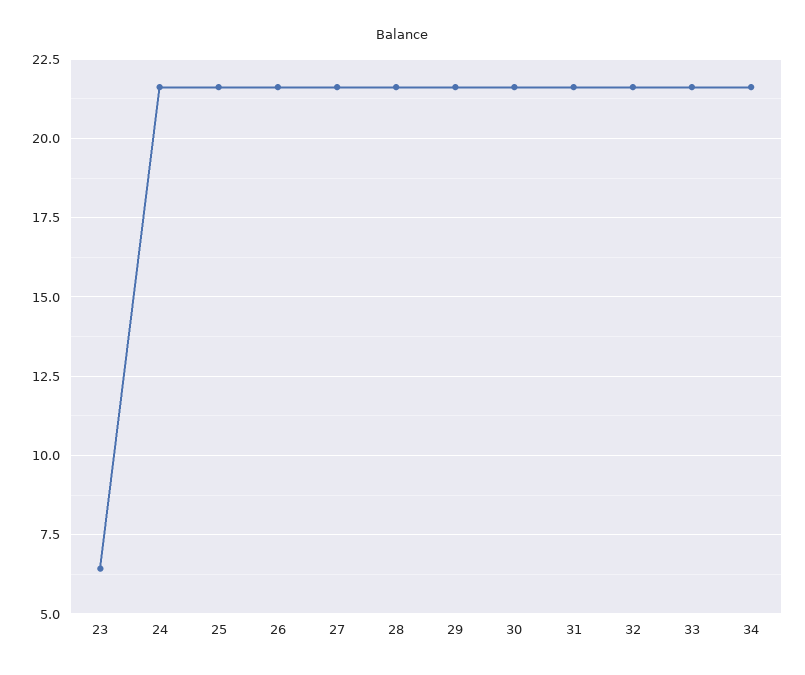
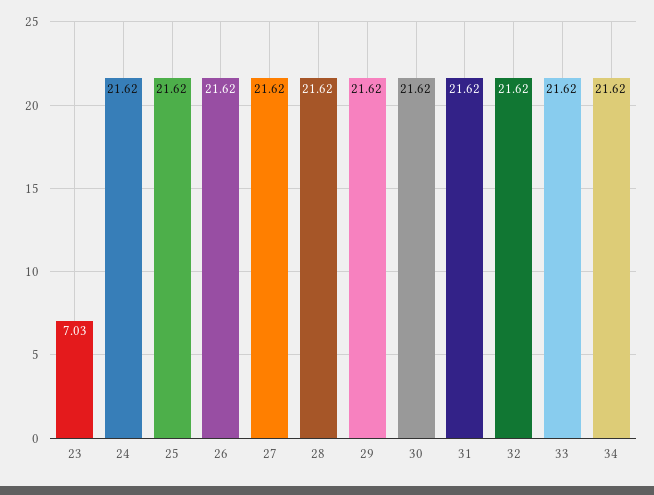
23: 6.5 -> 7.03

